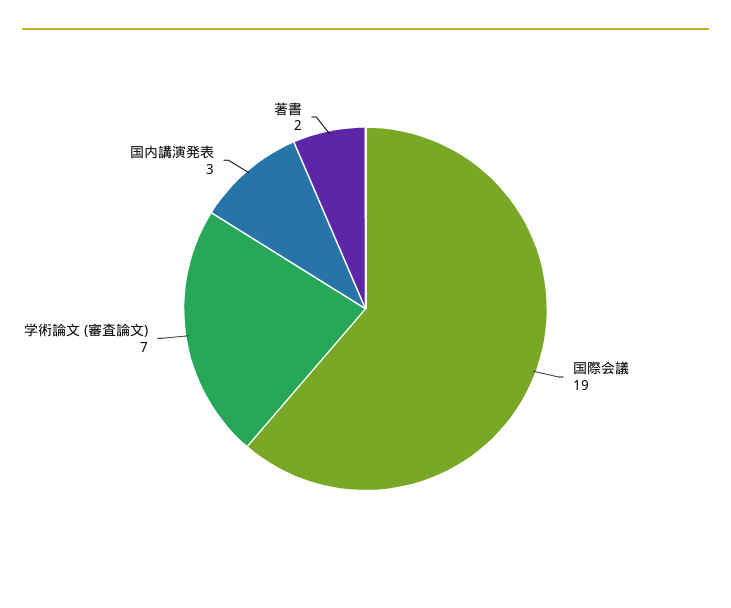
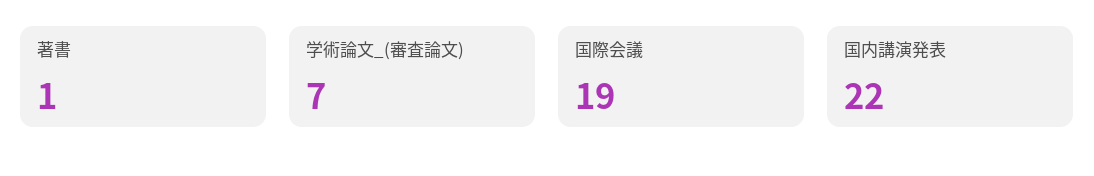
国内講演発表: 3 -> 22
著書: 2 -> 1

